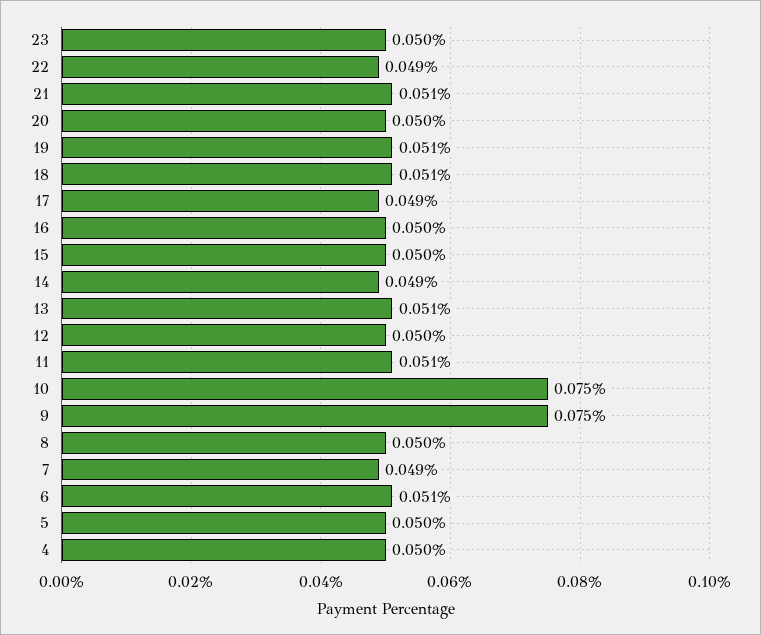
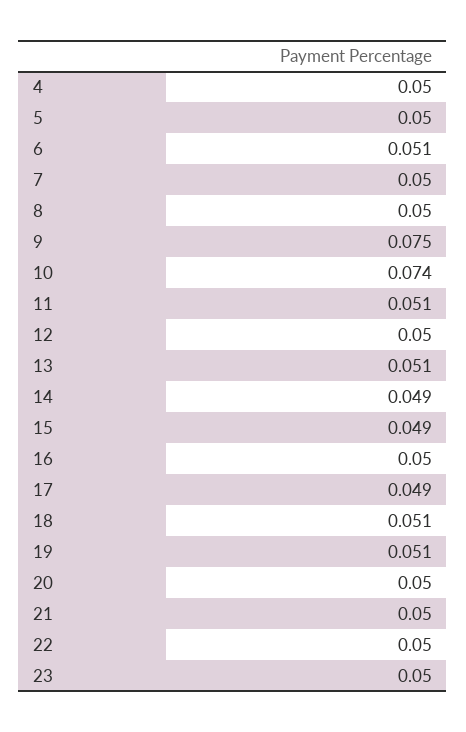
22: 0.049 -> 0.05
21: 0.051 -> 0.05
15: 0.05 -> 0.049
10: 0.075 -> 0.074
7: 0.049 -> 0.05

